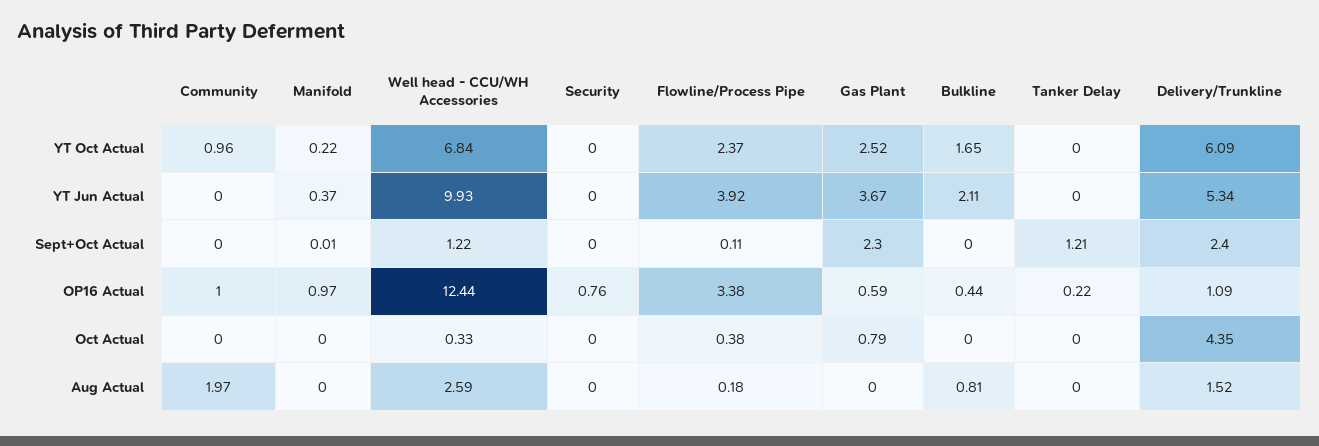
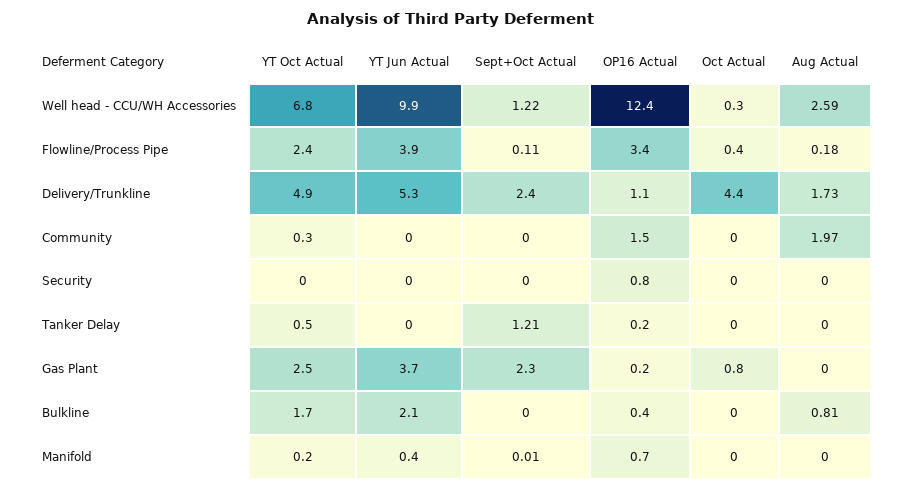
Community, YT Oct Actual: 0.96 -> 0.3
Tanker Delay, YT Oct Actual: 0 -> 0.5
Delivery/Trunkline, YT Oct Actual: 6.09 -> 4.9
Community, OP16 Actual: 1 -> 1.5
Manifold, OP16 Actual: 0.97 -> 0.7
Gas Plant, OP16 Actual: 0.59 -> 0.2
Delivery/Trunkline, Aug Actual: 1.52 -> 1.73

